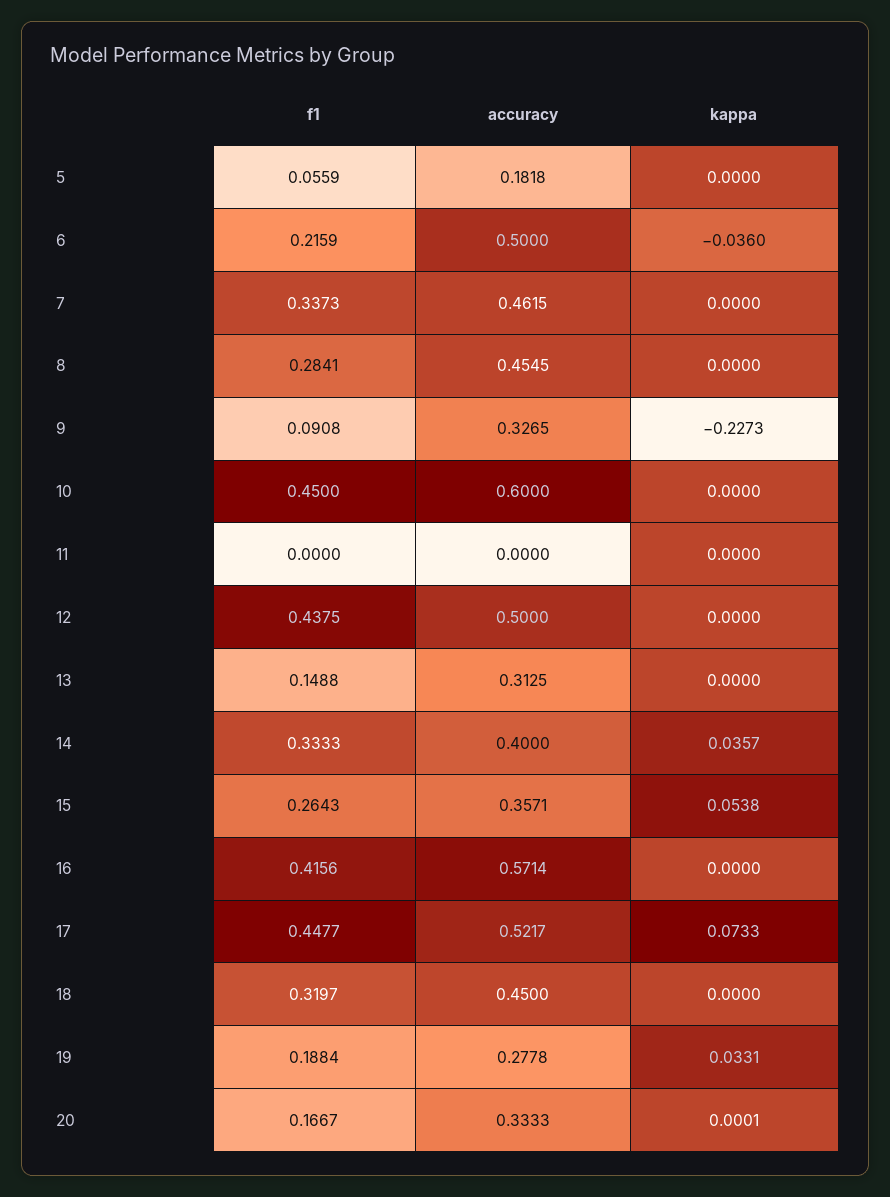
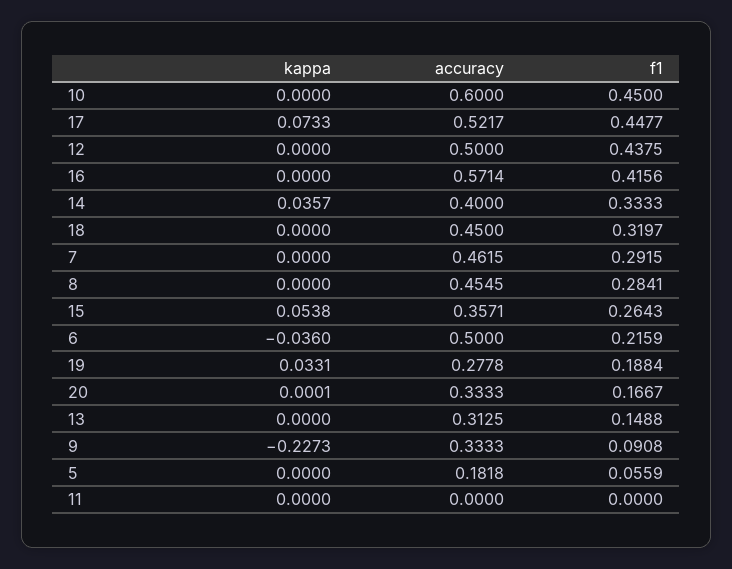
f1, 7: 0.3373 -> 0.2915
accuracy, 9: 0.3265 -> 0.3333

